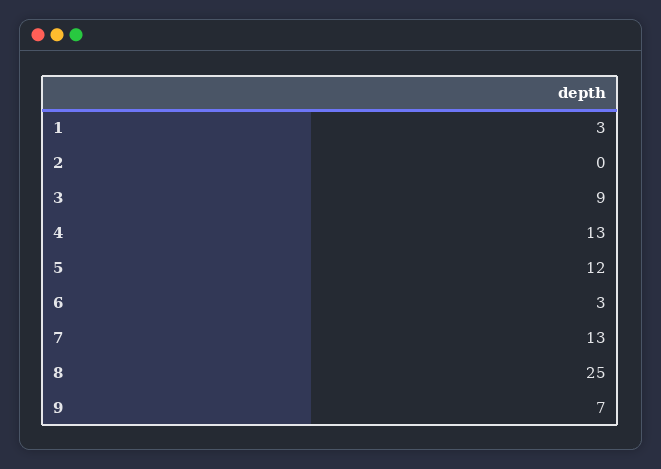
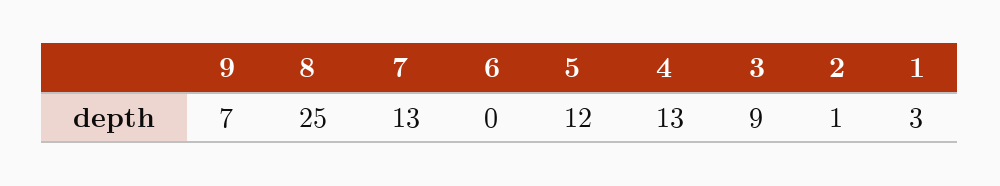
2: 0 -> 1
6: 3 -> 0

